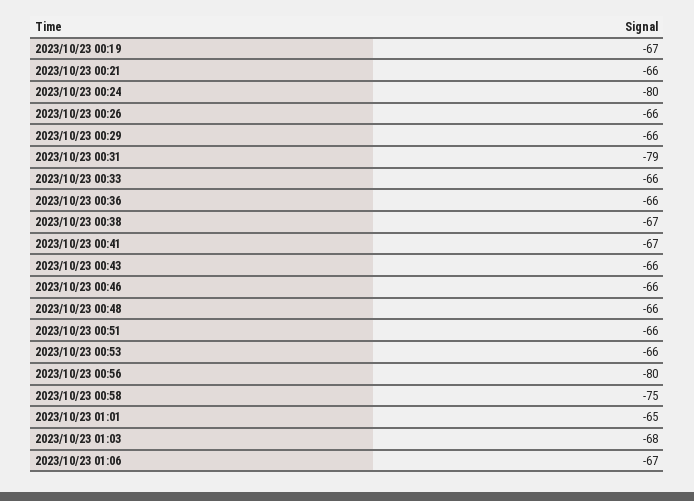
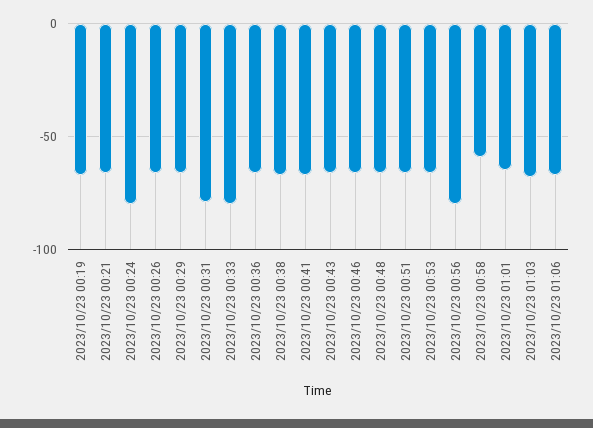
2023/10/23 00:33: -66 -> -80
2023/10/23 00:58: -75 -> -60

